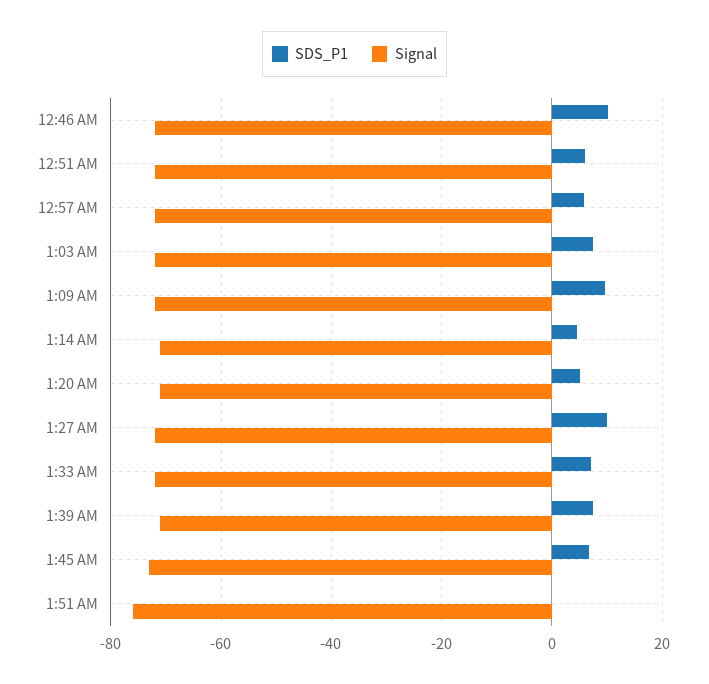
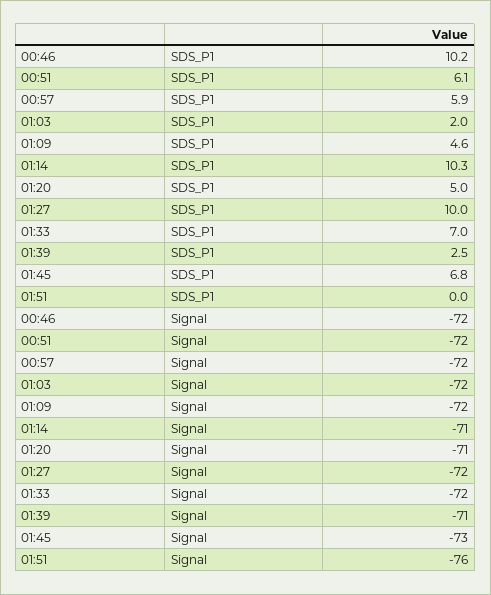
SDS_P1, 1:03 AM: 8 -> 2
SDS_P1, 1:09 AM: 10 -> 4.6
SDS_P1, 1:14 AM: 4 -> 10.3
SDS_P1, 1:39 AM: 8 -> 2.5

